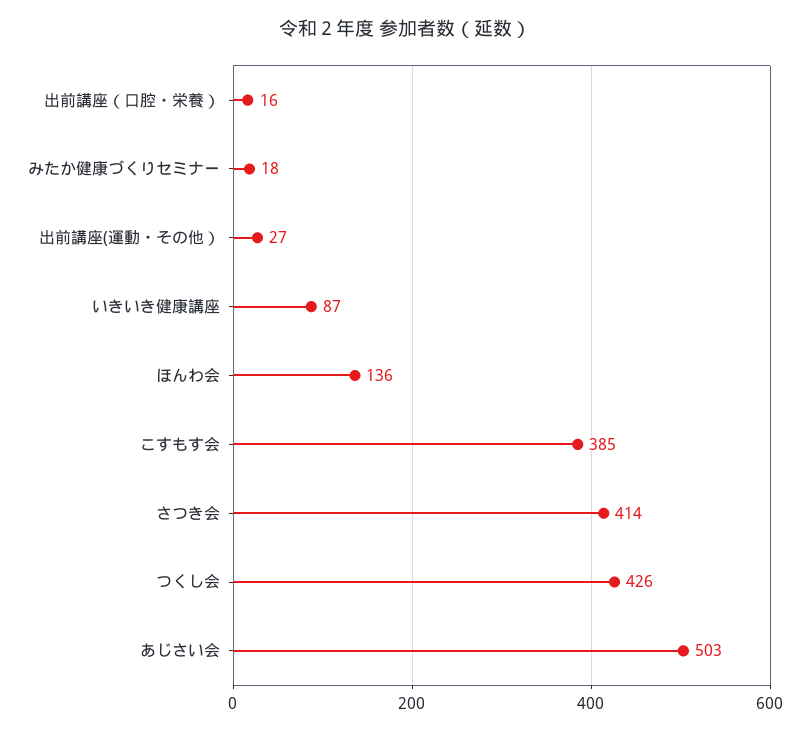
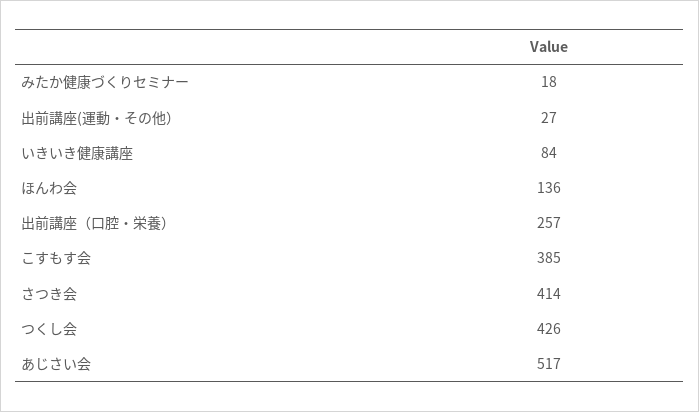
出前講座（口腔・栄養）: 16 -> 257
いきいき健康講座: 87 -> 84
あじさい会: 503 -> 517

